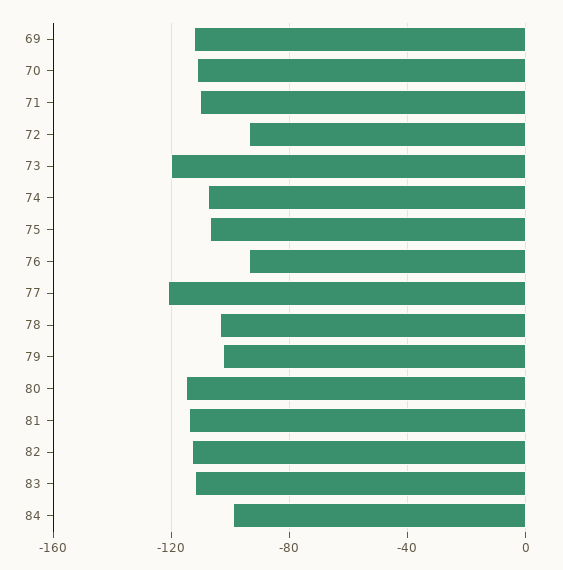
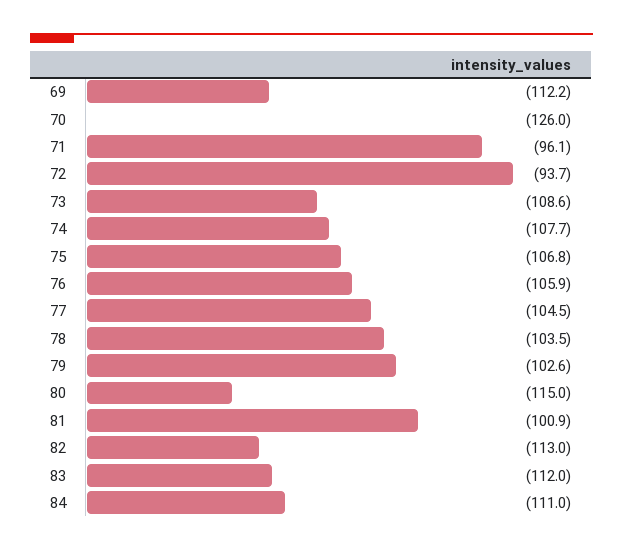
70: -110 -> -126
71: -110 -> -96.1
73: -120 -> -108.6
76: -95 -> -105.9
77: -120 -> -104.5
81: -115 -> -100.9
84: -100 -> -111

